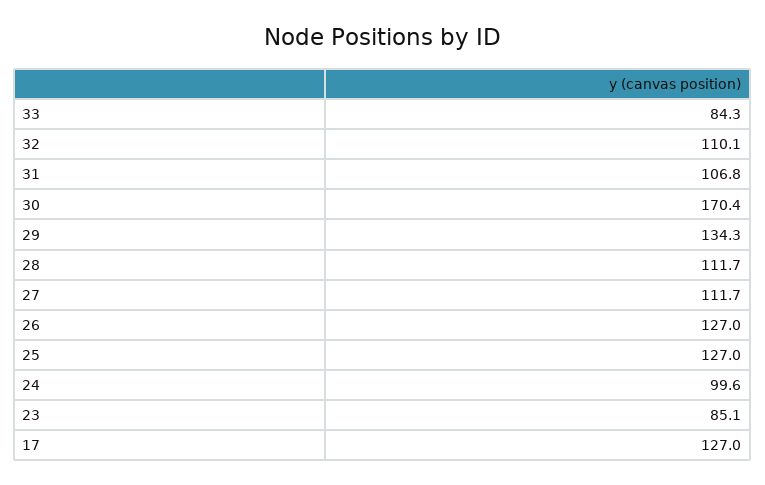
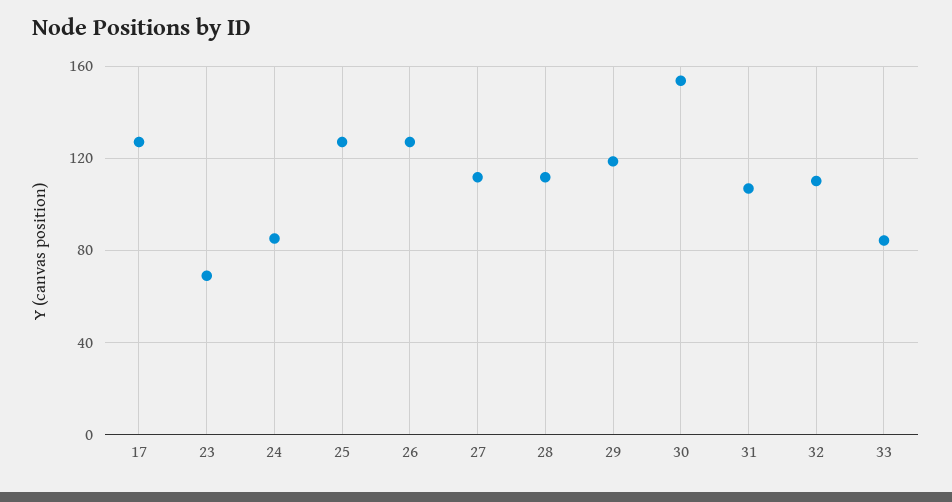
30: 170.4 -> 155
29: 134.3 -> 120
24: 99.6 -> 85
23: 85.1 -> 70

